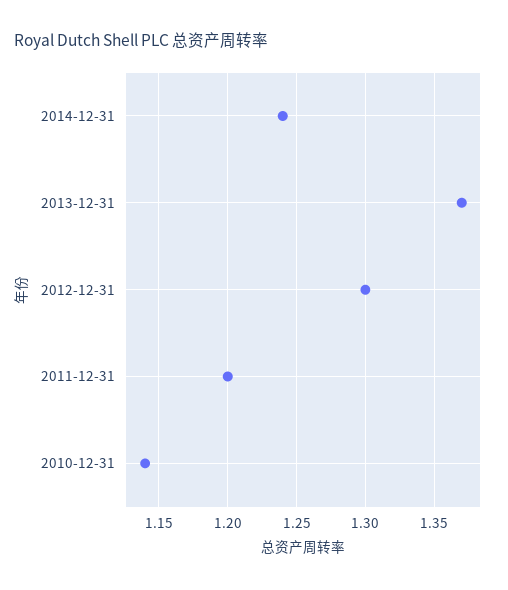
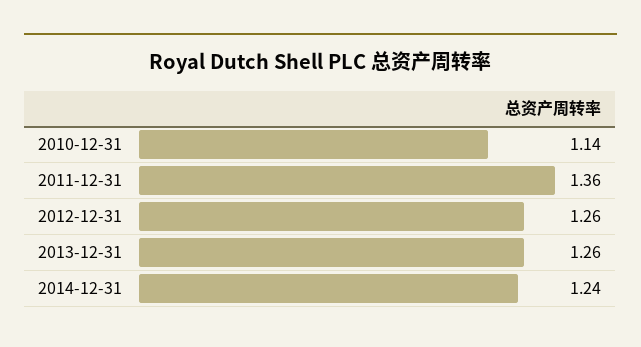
2013-12-31: 1.37 -> 1.26
2012-12-31: 1.3 -> 1.26
2011-12-31: 1.2 -> 1.36

